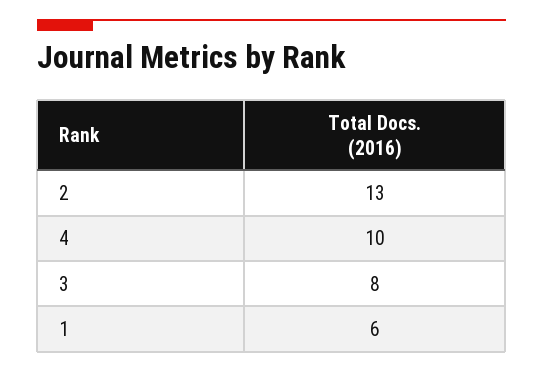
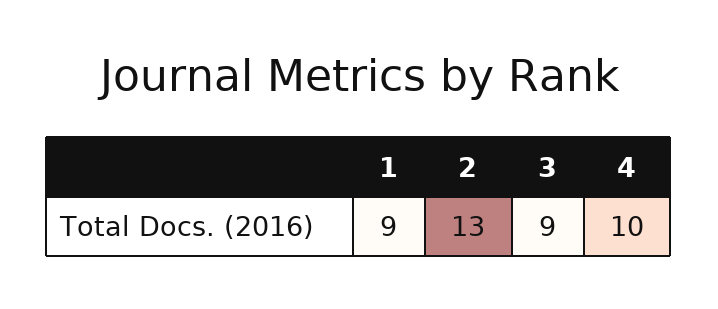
3: 8 -> 9
1: 6 -> 9

